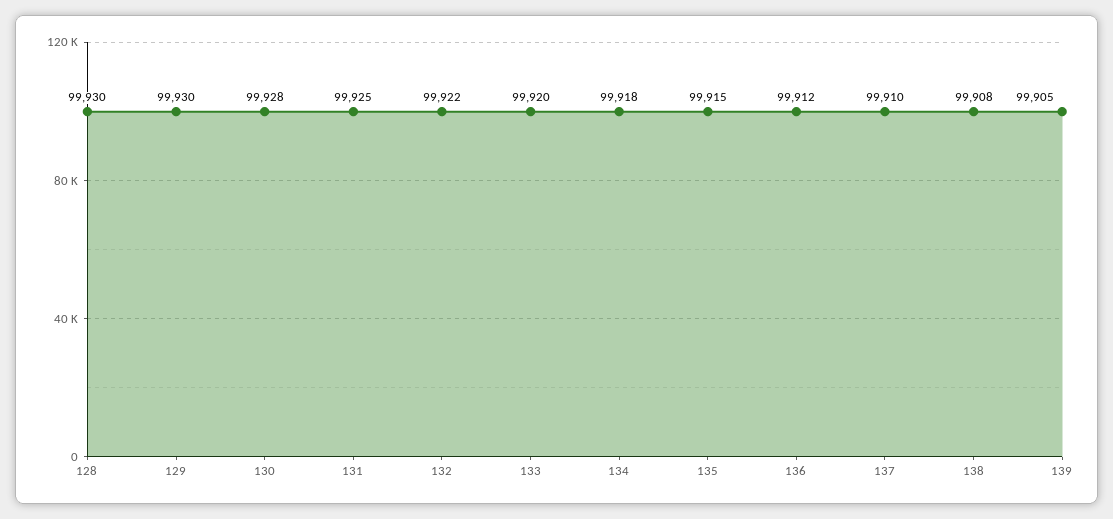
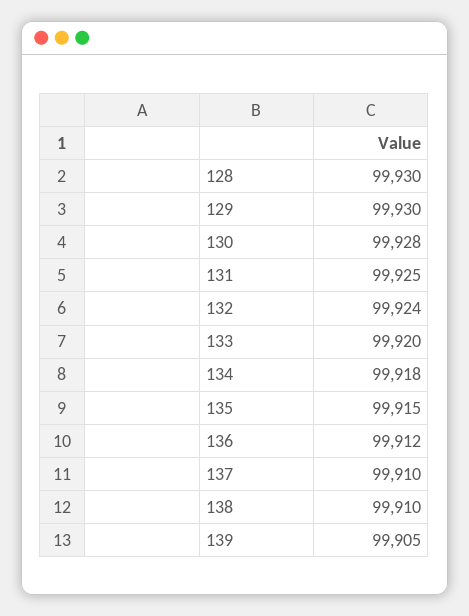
132: 99922 -> 99924
138: 99908 -> 99910

